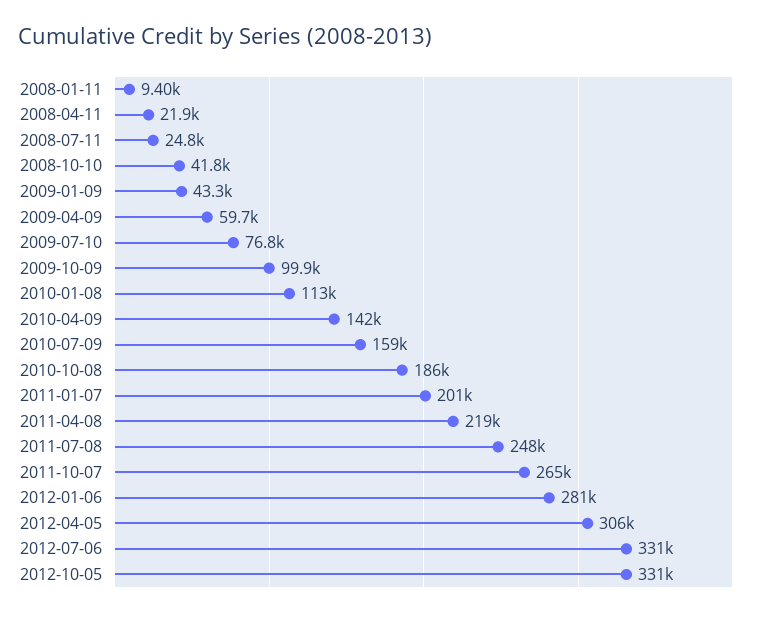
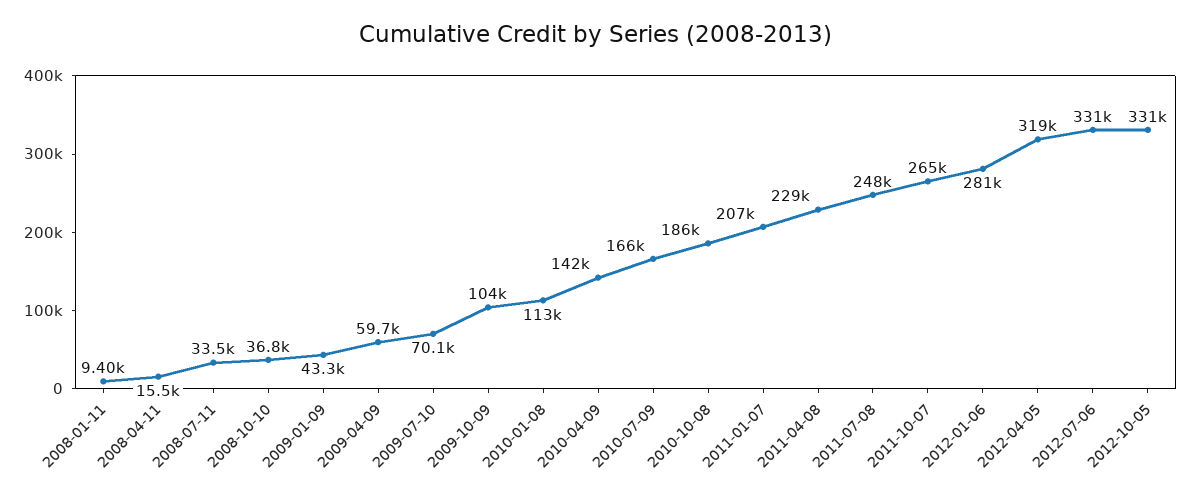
2008-04-11: 21900 -> 15500
2008-07-11: 24800 -> 33500
2008-10-10: 41800 -> 36800
2009-07-10: 76800 -> 70100
2009-10-09: 99900 -> 104000
2010-07-09: 159000 -> 166000
2011-01-07: 201000 -> 207000
2011-04-08: 219000 -> 229000
2012-04-05: 306000 -> 319000

